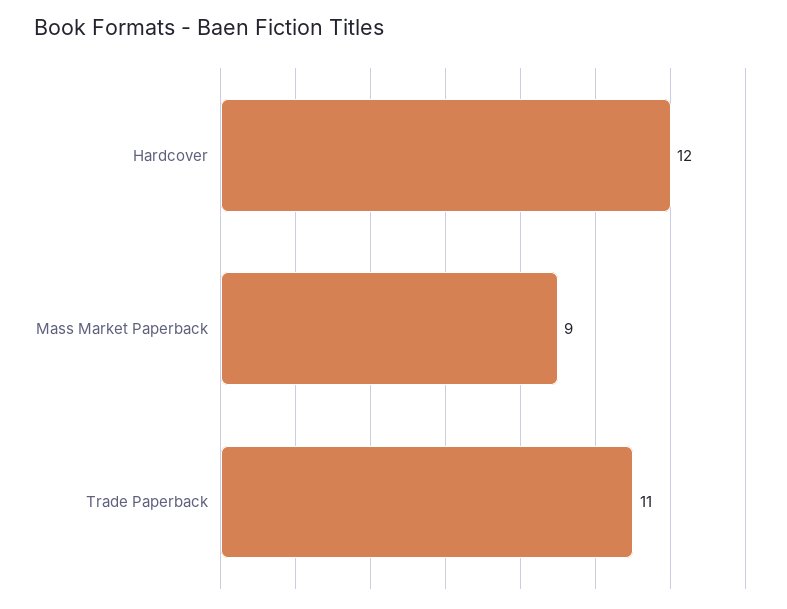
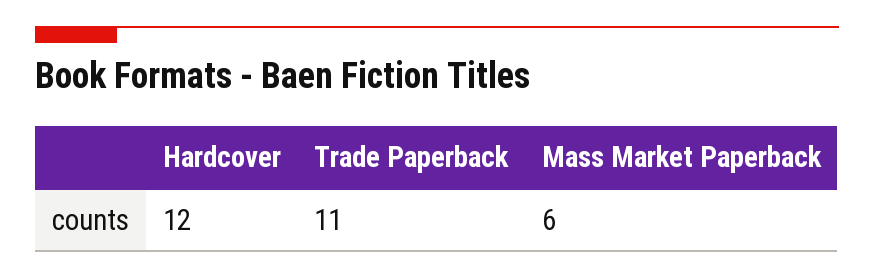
Mass Market Paperback: 9 -> 6

